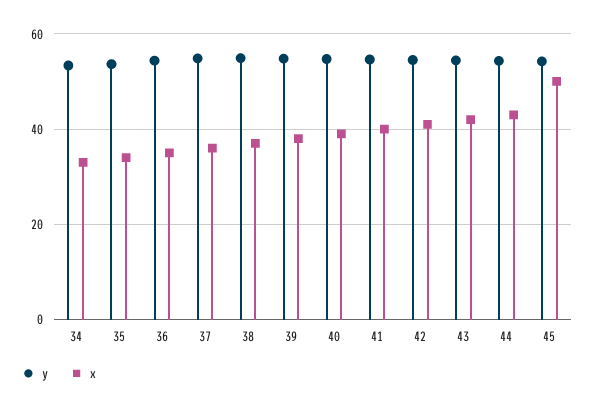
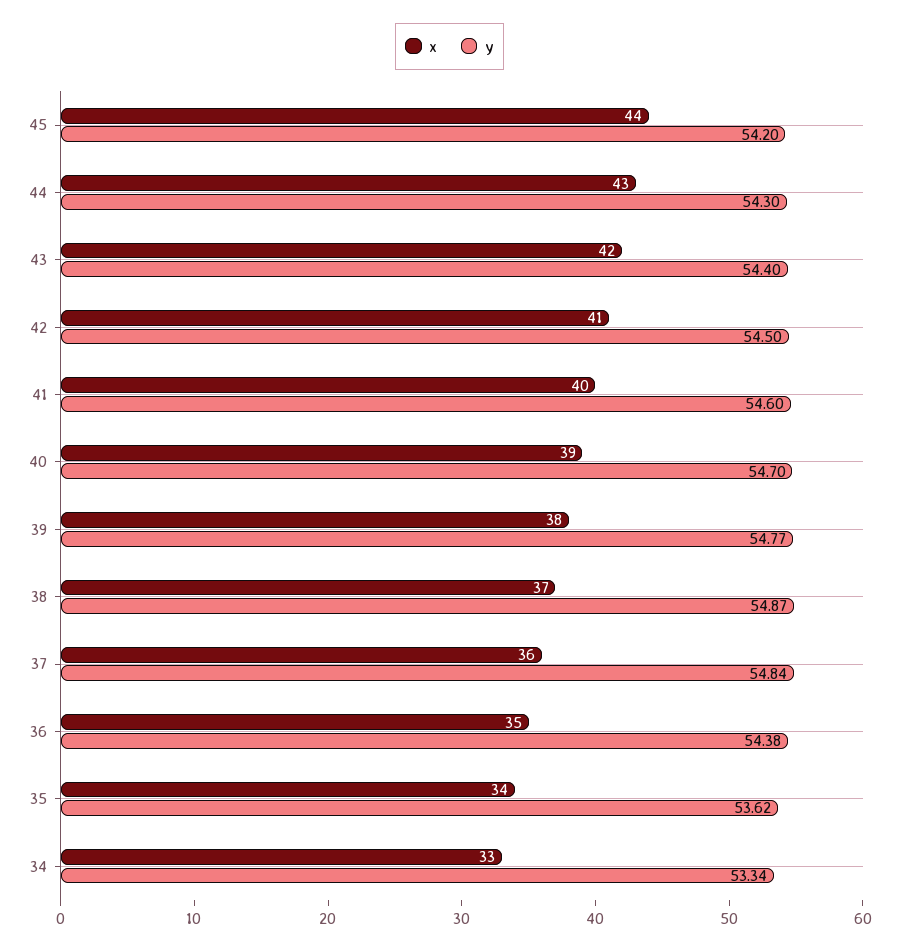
x, 45: 50 -> 44

